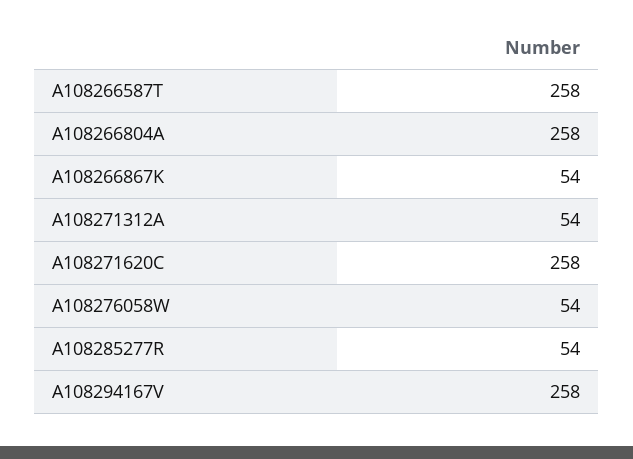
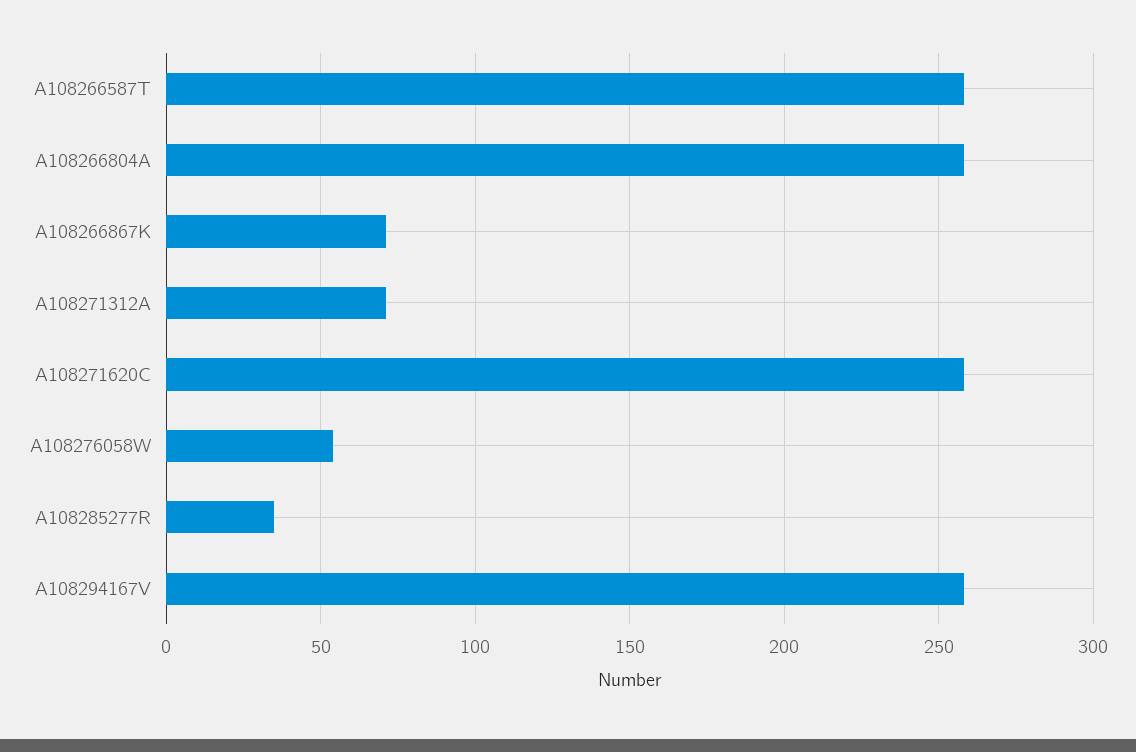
A108266867K: 54 -> 70
A108271312A: 54 -> 70
A108285277R: 54 -> 35

